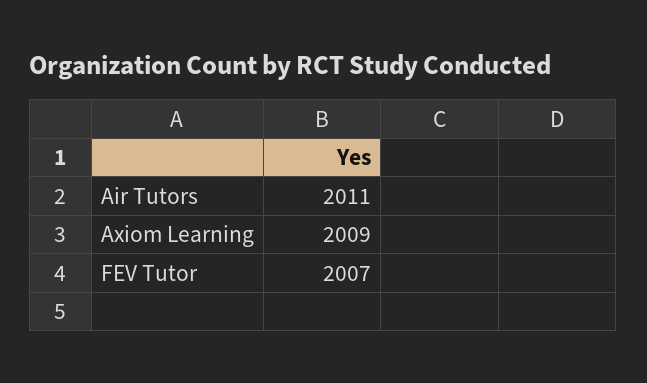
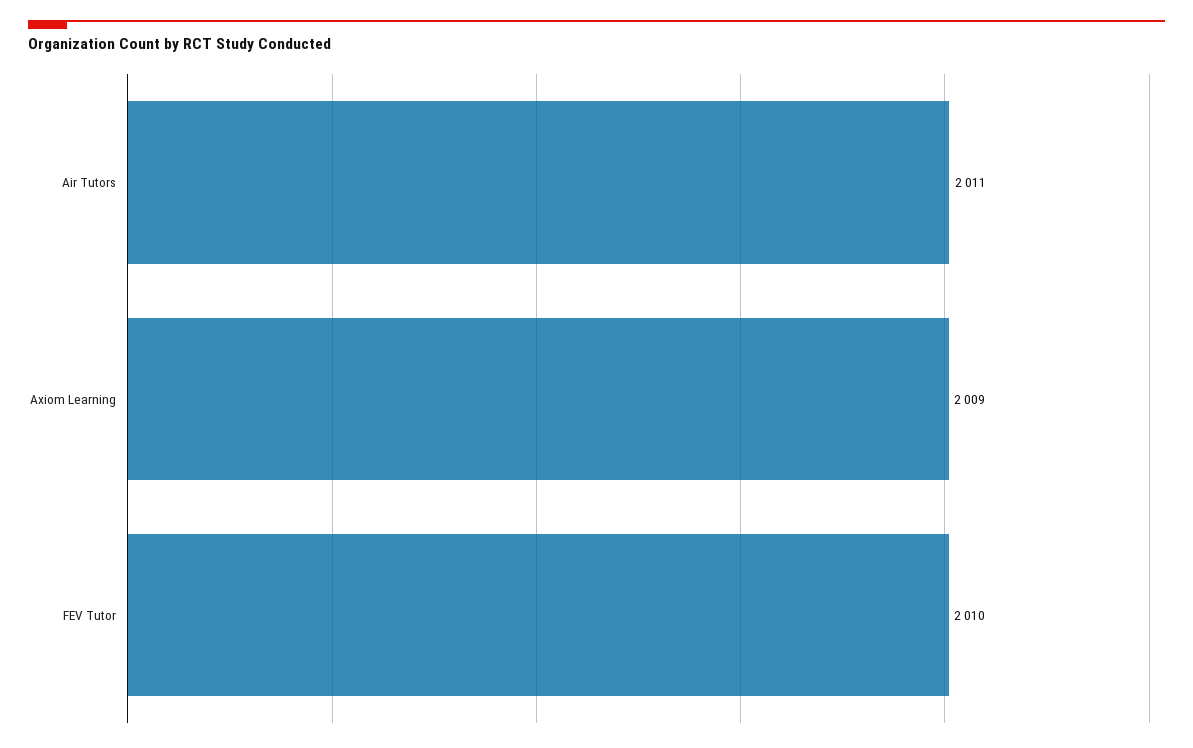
FEV Tutor: 2007 -> 2010

